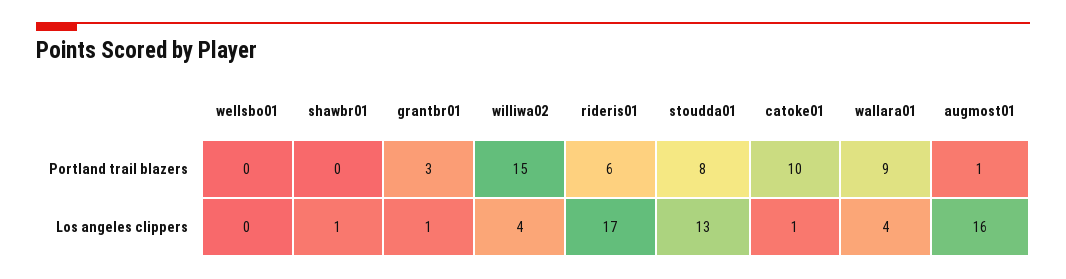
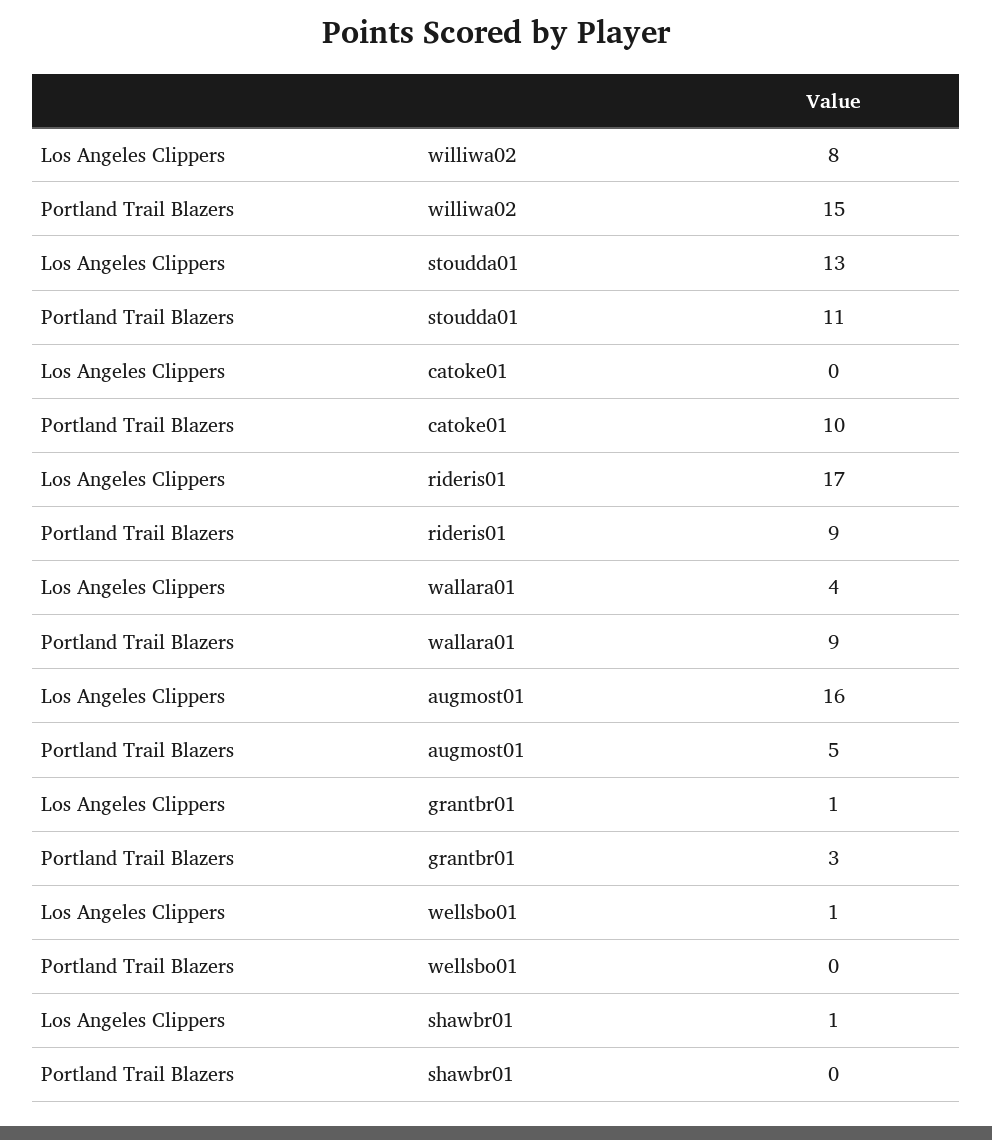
rideris01, Portland trail blazers: 6 -> 9
stoudda01, Portland trail blazers: 8 -> 11
augmost01, Portland trail blazers: 1 -> 5
wellsbo01, Los angeles clippers: 0 -> 1
williwa02, Los angeles clippers: 4 -> 8
catoke01, Los angeles clippers: 1 -> 0

